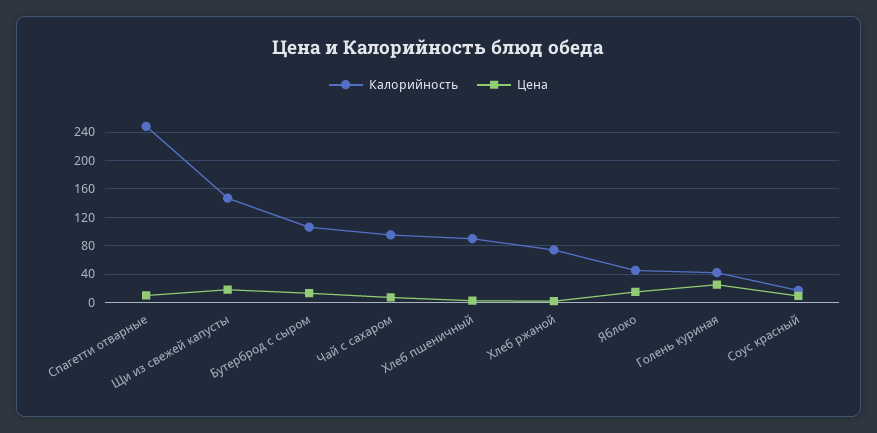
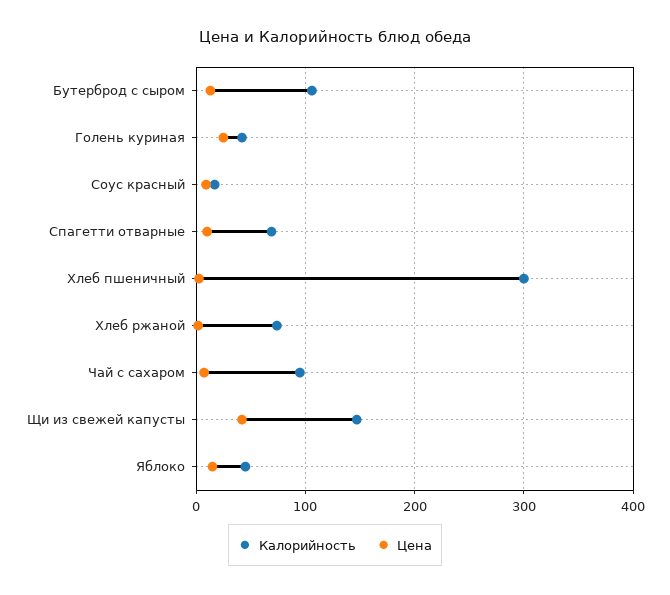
Калорийность, Спагетти отварные: 250 -> 70
Цена, Щи из свежей капусты: 20 -> 40
Калорийность, Хлеб пшеничный: 90 -> 300

